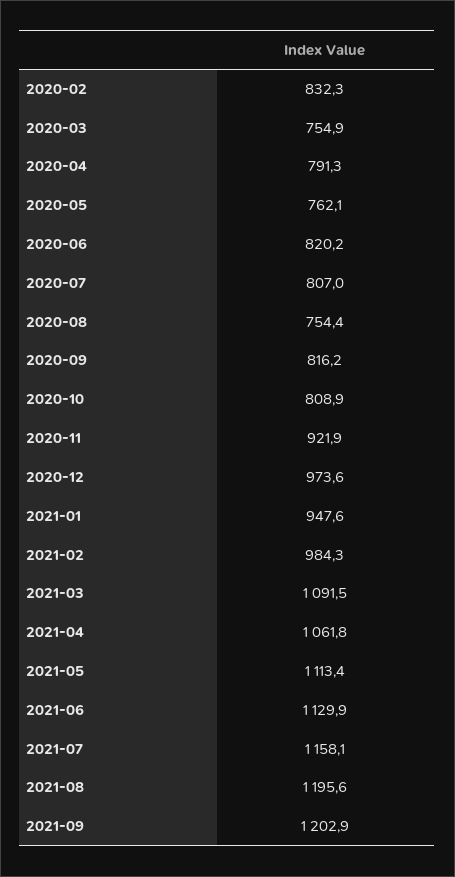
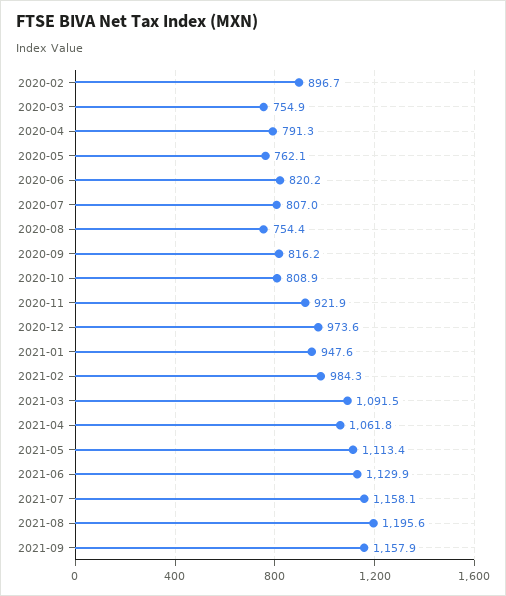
2020-02: 832.3 -> 896.7
2021-09: 1202.9 -> 1157.9

